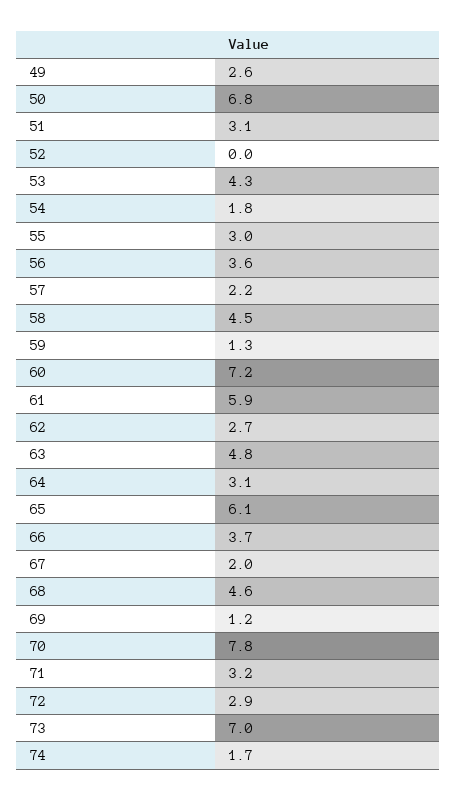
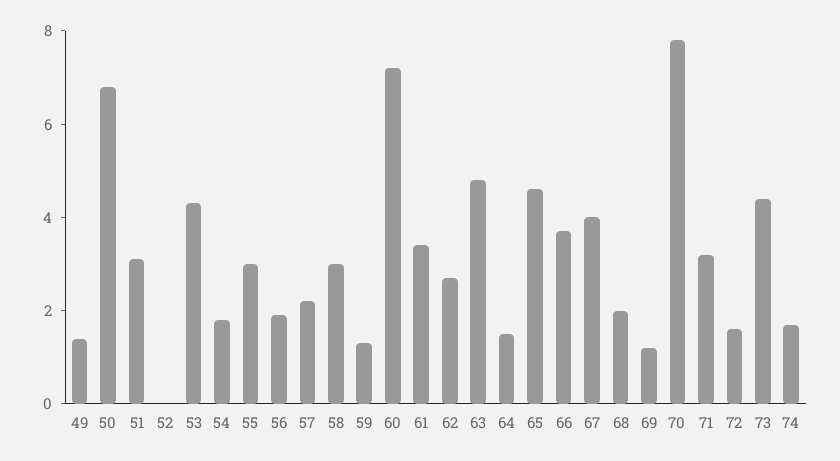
49: 2.6 -> 1.5
56: 3.6 -> 2
58: 4.5 -> 3
61: 5.9 -> 3.5
64: 3.1 -> 1.5
65: 6.1 -> 4.5
67: 2 -> 4
68: 4.6 -> 2
72: 2.9 -> 1.5
73: 7 -> 4.5

